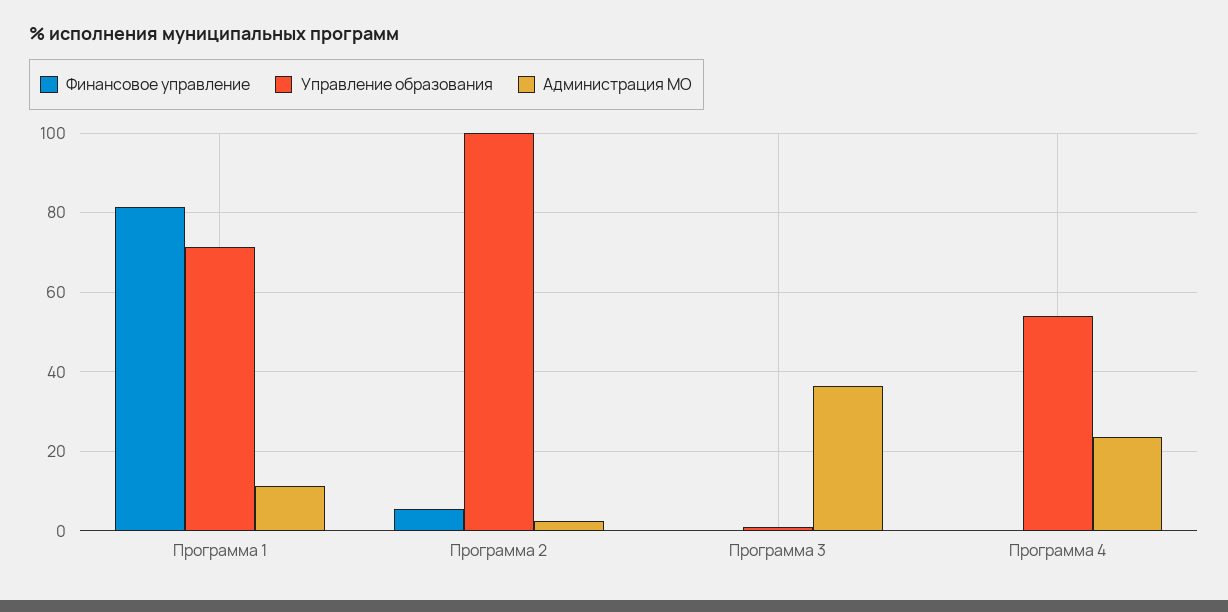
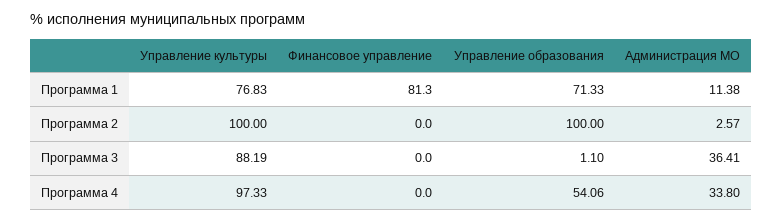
Финансовое управление, Программа 2: 6 -> 0
Администрация МО, Программа 4: 24 -> 33.8
Управление культуры, Программа 1: none -> 76.83
Управление культуры, Программа 2: none -> 100
Управление культуры, Программа 3: none -> 88.19
Управление культуры, Программа 4: none -> 97.33

